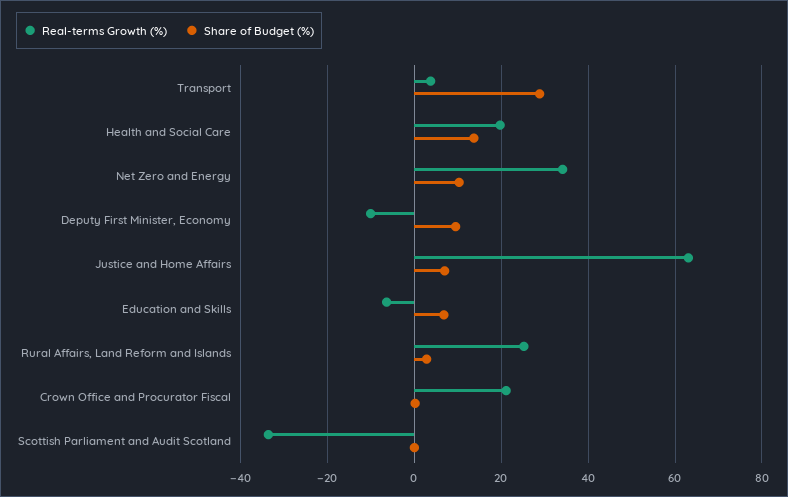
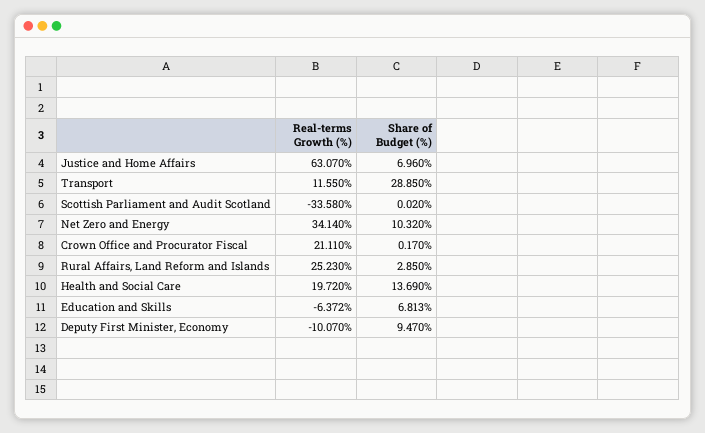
Real-terms Growth (%), Transport: 4 -> 11.55

